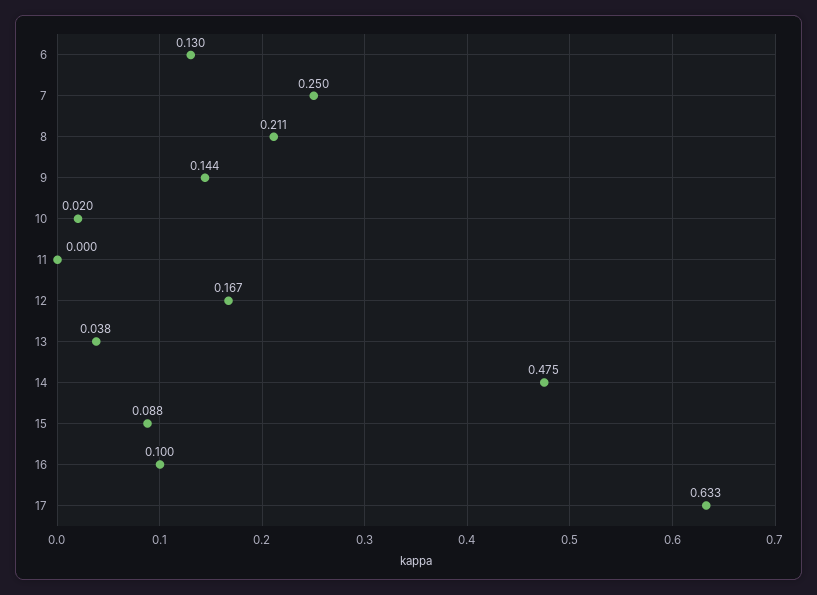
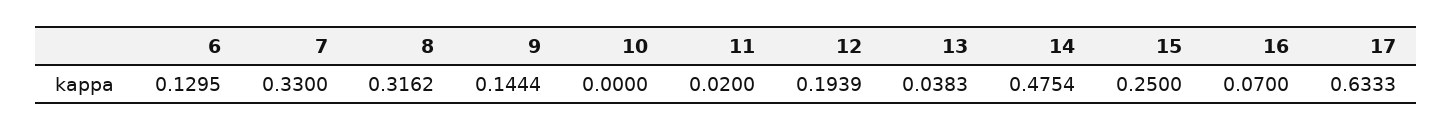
7: 0.25 -> 0.33
8: 0.211 -> 0.3162
10: 0.02 -> 0
11: 0 -> 0.02
12: 0.167 -> 0.1939
15: 0.088 -> 0.25
16: 0.1 -> 0.07

